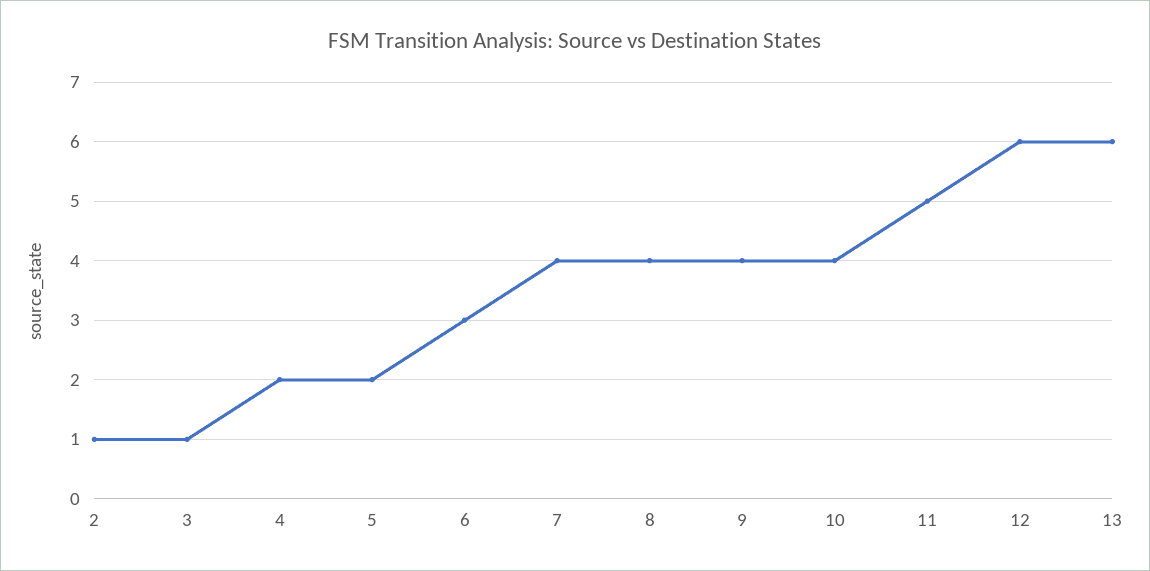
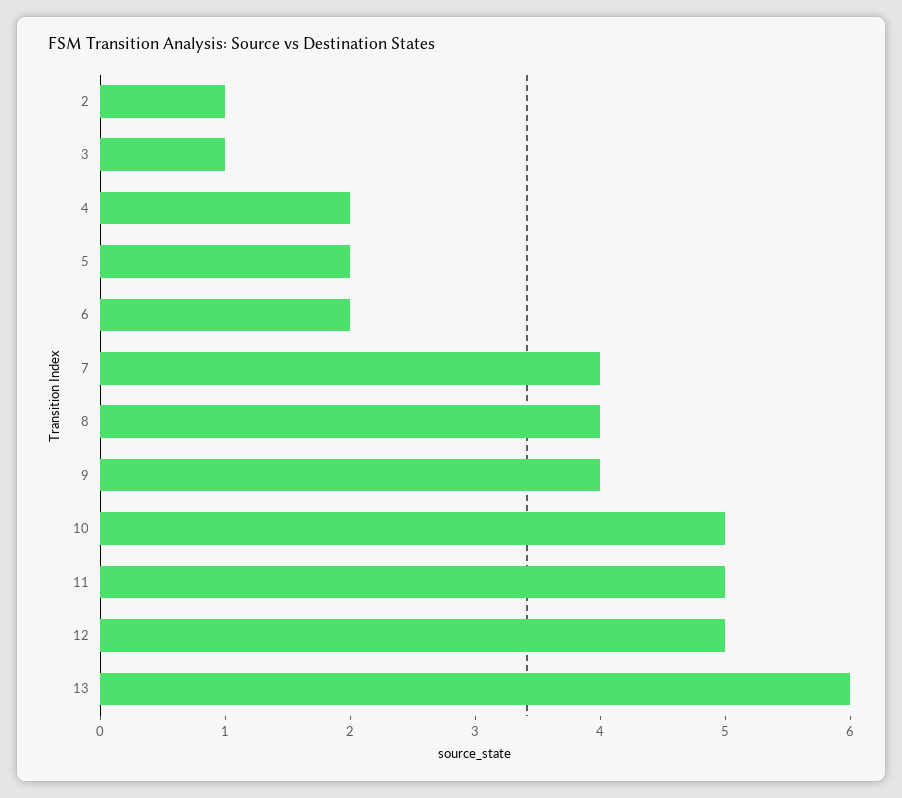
6: 3 -> 2
10: 4 -> 5
12: 6 -> 5

